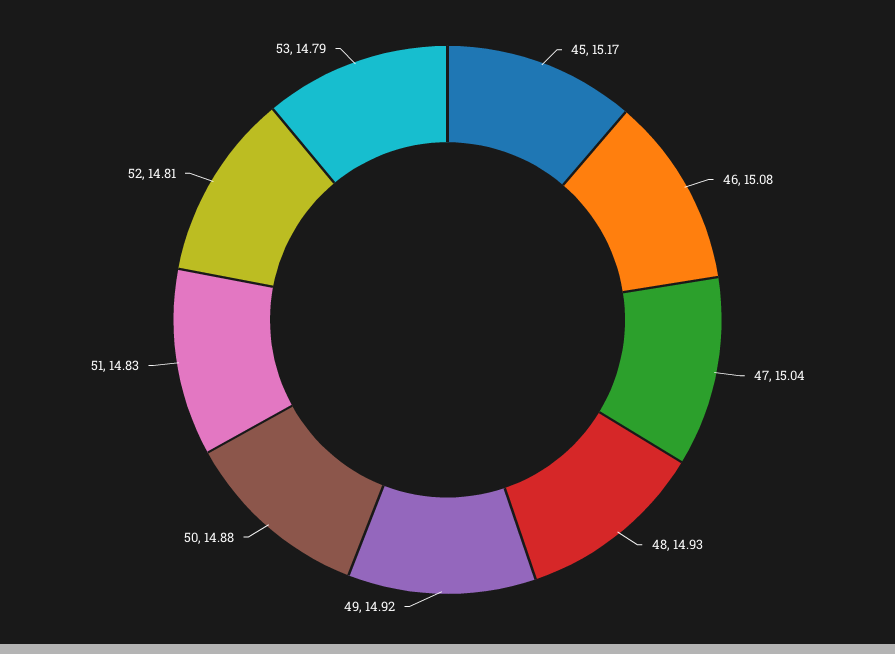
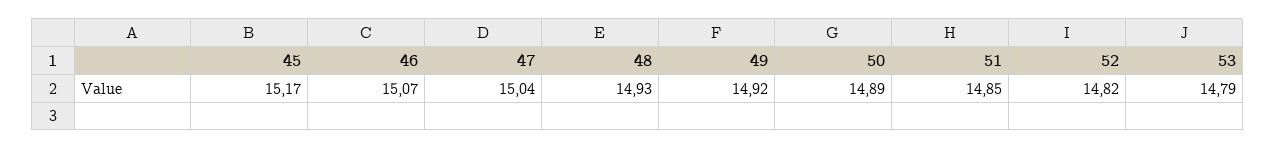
46: 15.08 -> 15.07
50: 14.88 -> 14.89
51: 14.83 -> 14.85
52: 14.81 -> 14.82

